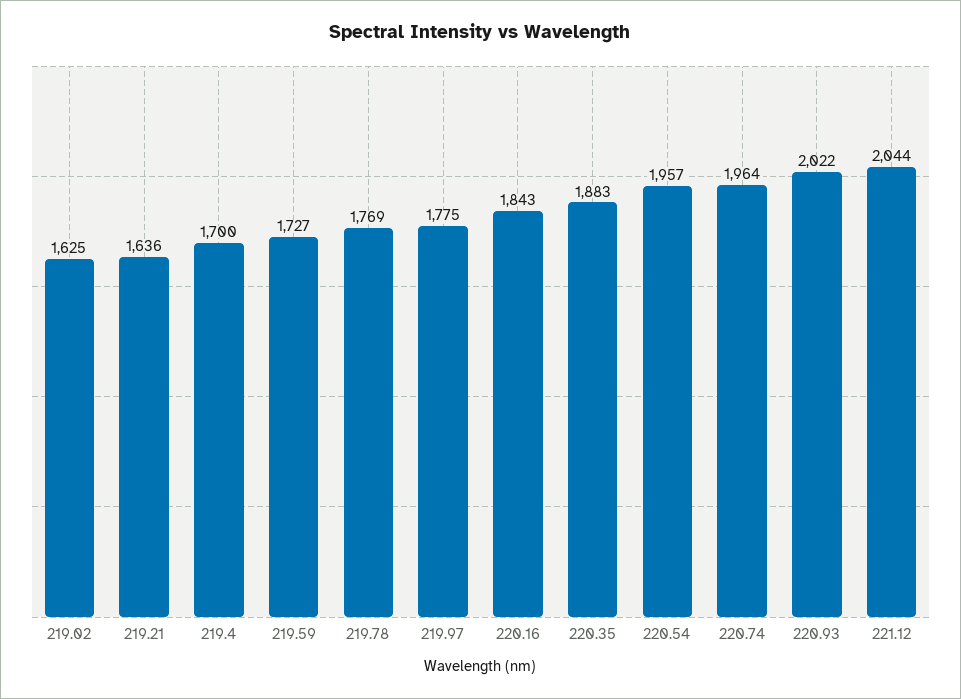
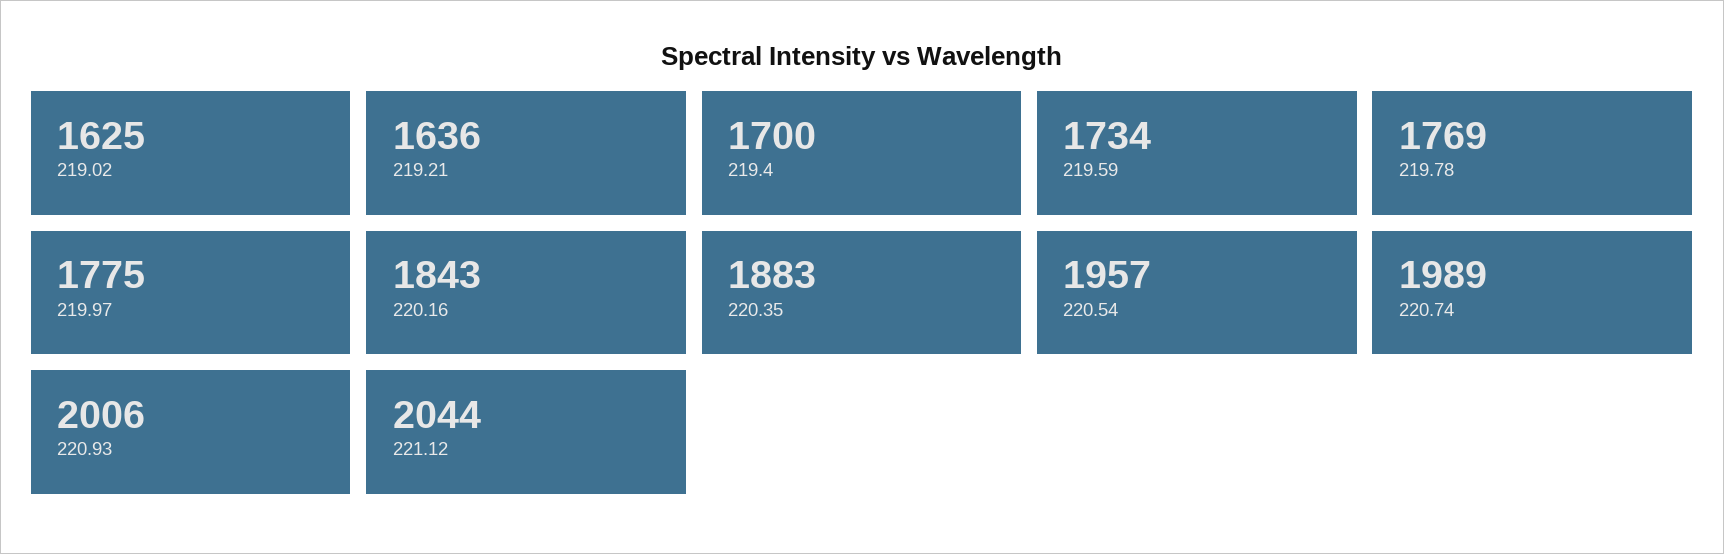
219.59: 1727 -> 1734
220.74: 1964 -> 1989
220.93: 2022 -> 2006

